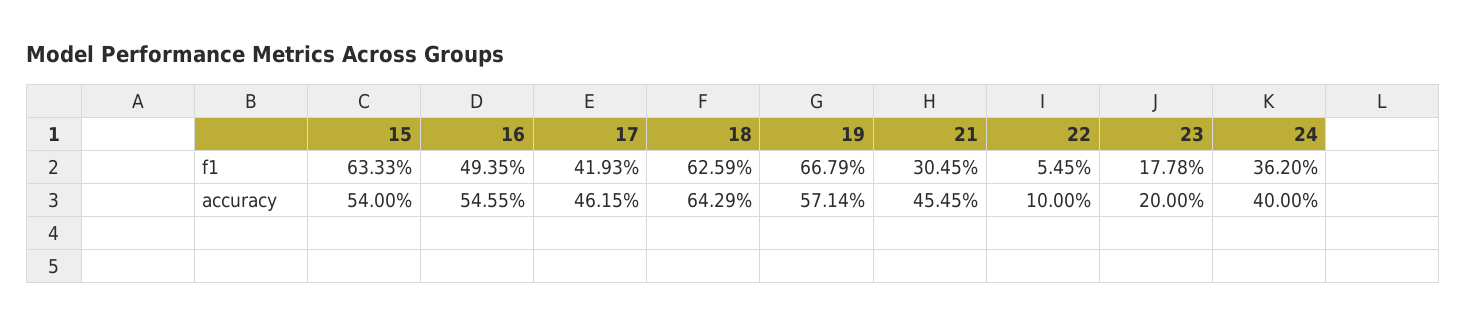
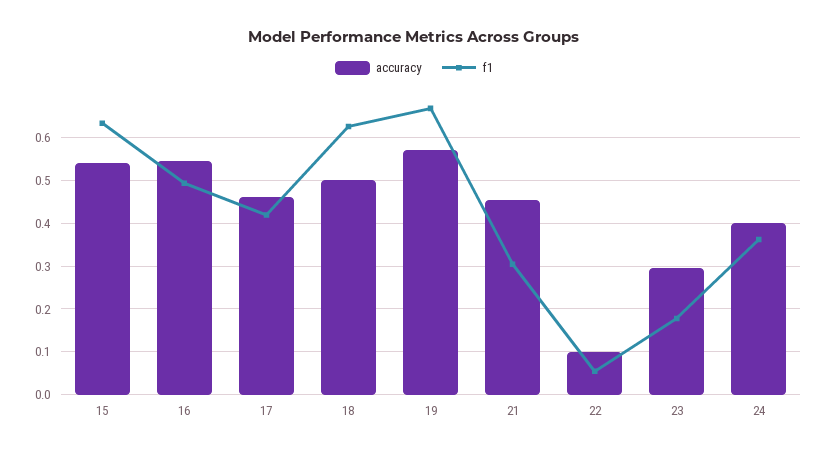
accuracy, 18: 0.6429 -> 0.5
accuracy, 23: 0.2 -> 0.3

